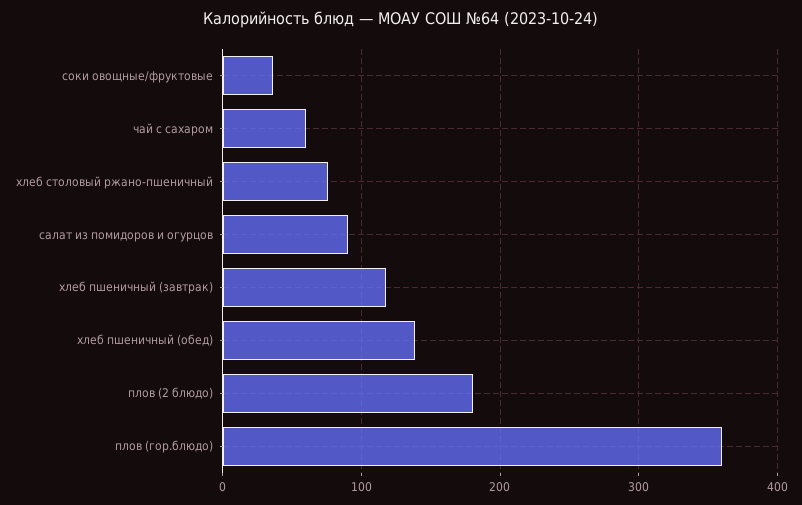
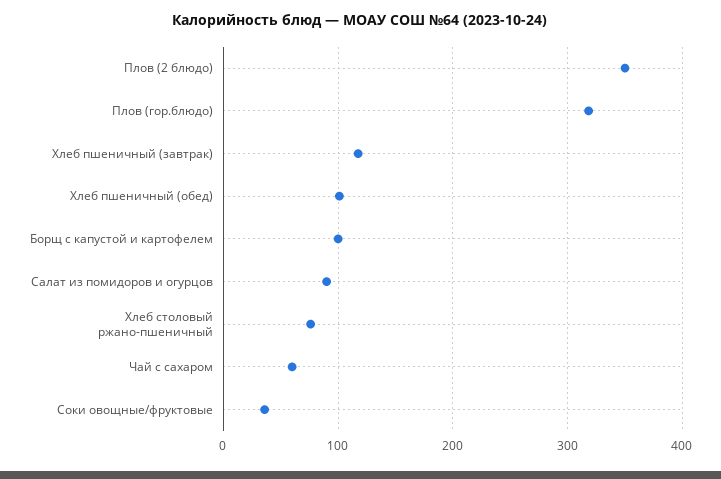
хлеб пшеничный (обед): 140 -> 100
плов (2 блюдо): 180 -> 350
плов (гор.блюдо): 360 -> 320
Борщ с капустой и картофелем: none -> 100

